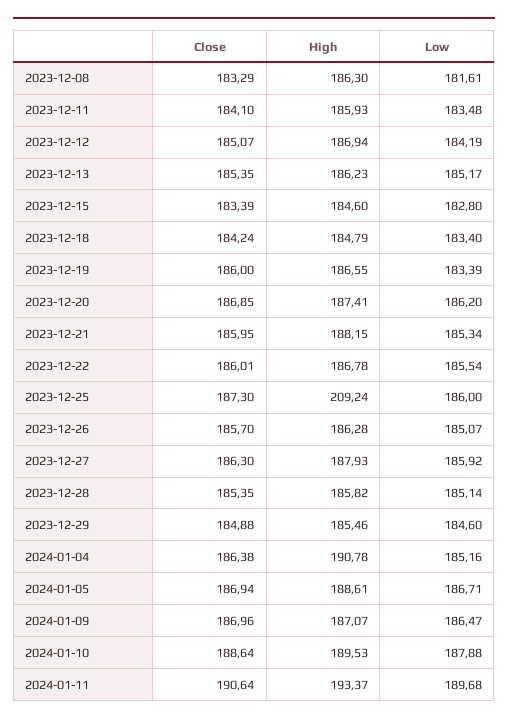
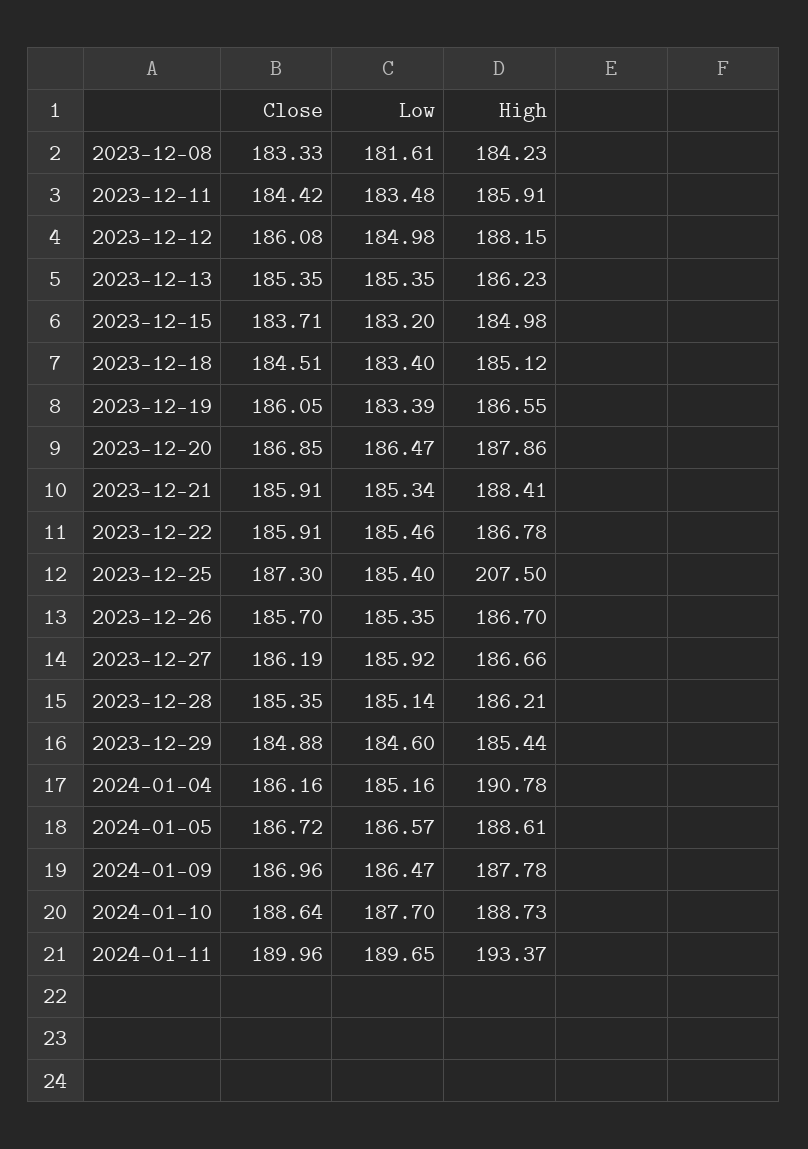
Close, 2023-12-08: 183.29 -> 183.33
High, 2023-12-08: 186.3 -> 184.23
Close, 2023-12-11: 184.1 -> 184.42
High, 2023-12-11: 185.93 -> 185.91
Close, 2023-12-12: 185.07 -> 186.08
High, 2023-12-12: 186.94 -> 188.15
Low, 2023-12-12: 184.19 -> 184.98
Low, 2023-12-13: 185.17 -> 185.35
Close, 2023-12-15: 183.39 -> 183.71
High, 2023-12-15: 184.6 -> 184.98
Low, 2023-12-15: 182.8 -> 183.2
Close, 2023-12-18: 184.24 -> 184.51
High, 2023-12-18: 184.79 -> 185.12
Close, 2023-12-19: 186 -> 186.05
High, 2023-12-20: 187.41 -> 187.86
Low, 2023-12-20: 186.2 -> 186.47
Close, 2023-12-21: 185.95 -> 185.91
High, 2023-12-21: 188.15 -> 188.41
Close, 2023-12-22: 186.01 -> 185.91
Low, 2023-12-22: 185.54 -> 185.46
High, 2023-12-25: 209.24 -> 207.5
Low, 2023-12-25: 186 -> 185.4
High, 2023-12-26: 186.28 -> 186.7
Low, 2023-12-26: 185.07 -> 185.35
Close, 2023-12-27: 186.3 -> 186.19
High, 2023-12-27: 187.93 -> 186.66
High, 2023-12-28: 185.82 -> 186.21
High, 2023-12-29: 185.46 -> 185.44
Close, 2024-01-04: 186.38 -> 186.16
Close, 2024-01-05: 186.94 -> 186.72
Low, 2024-01-05: 186.71 -> 186.57
High, 2024-01-09: 187.07 -> 187.78
High, 2024-01-10: 189.53 -> 188.73
Low, 2024-01-10: 187.88 -> 187.7
Close, 2024-01-11: 190.64 -> 189.96
Low, 2024-01-11: 189.68 -> 189.65

